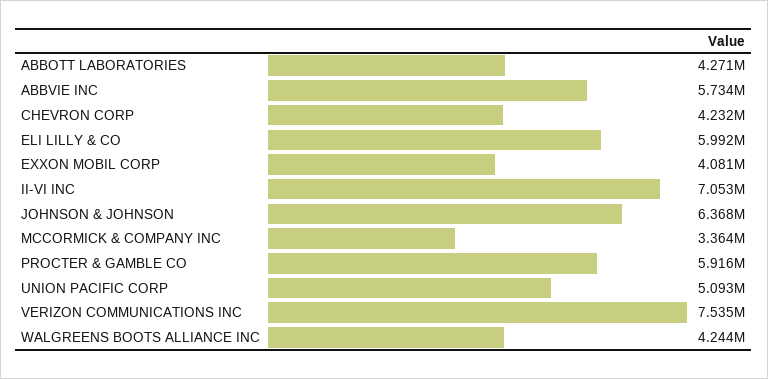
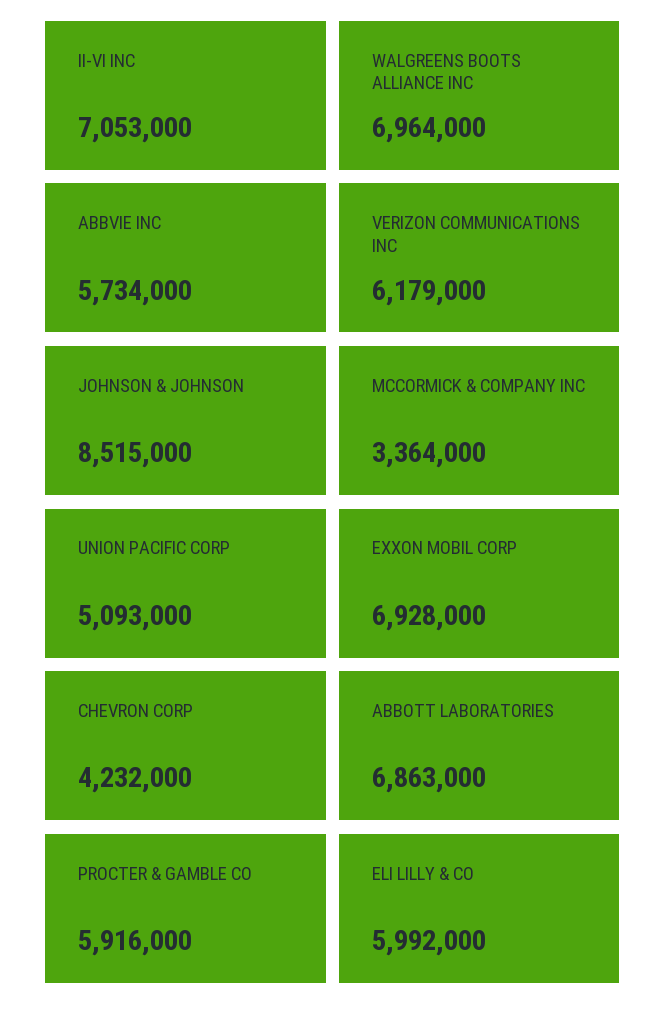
ABBOTT LABORATORIES: 4271000 -> 6863000
EXXON MOBIL CORP: 4081000 -> 6928000
JOHNSON & JOHNSON: 6368000 -> 8515000
VERIZON COMMUNICATIONS INC: 7535000 -> 6179000
WALGREENS BOOTS ALLIANCE INC: 4244000 -> 6964000

